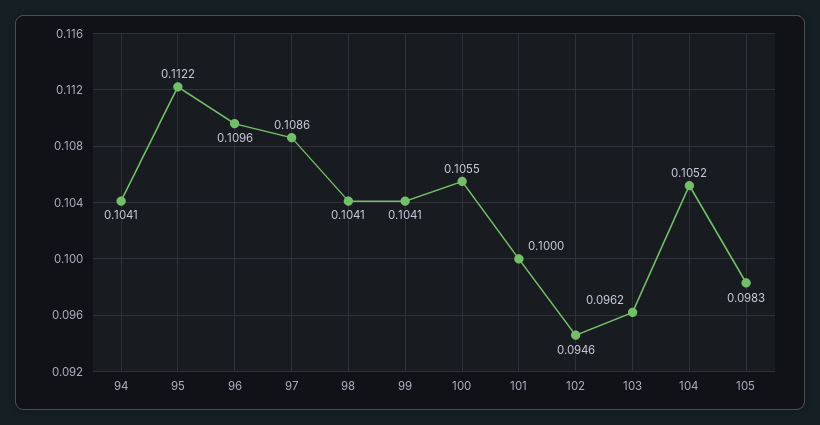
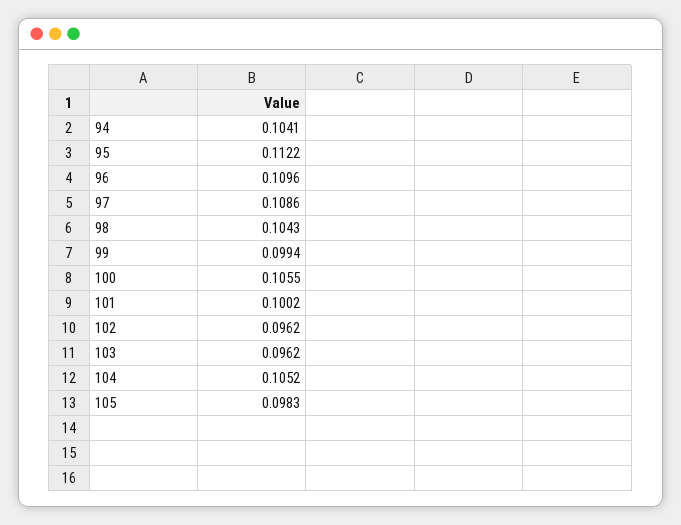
98: 0.1041 -> 0.1043
99: 0.1041 -> 0.0994
101: 0.1 -> 0.1002
102: 0.0946 -> 0.0962

